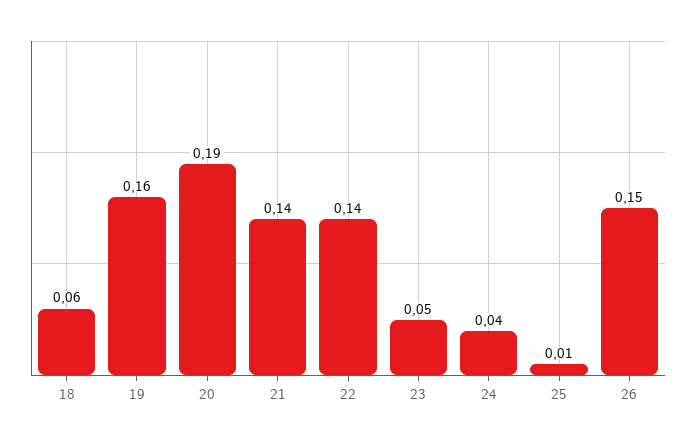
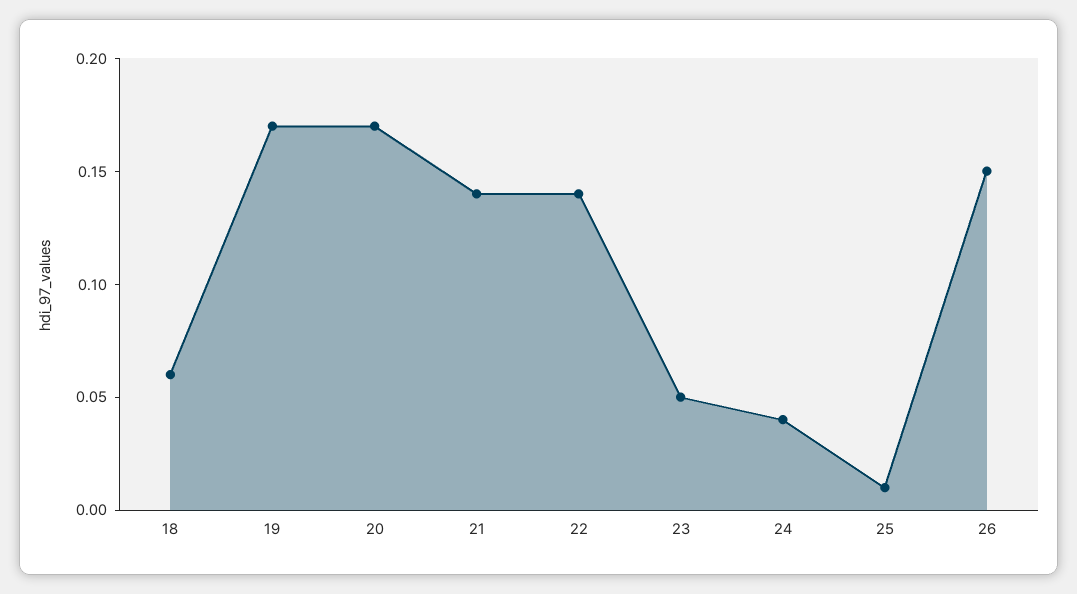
19: 0.16 -> 0.17
20: 0.19 -> 0.17

